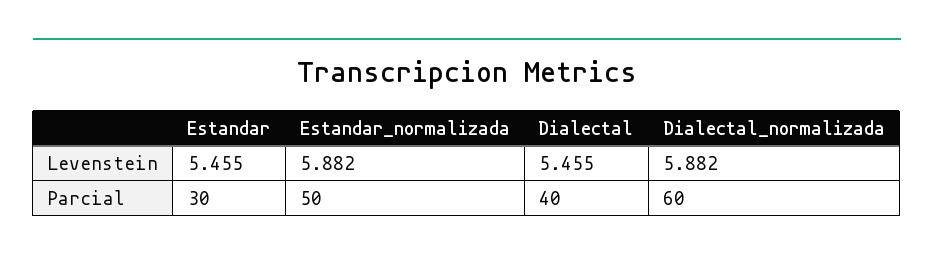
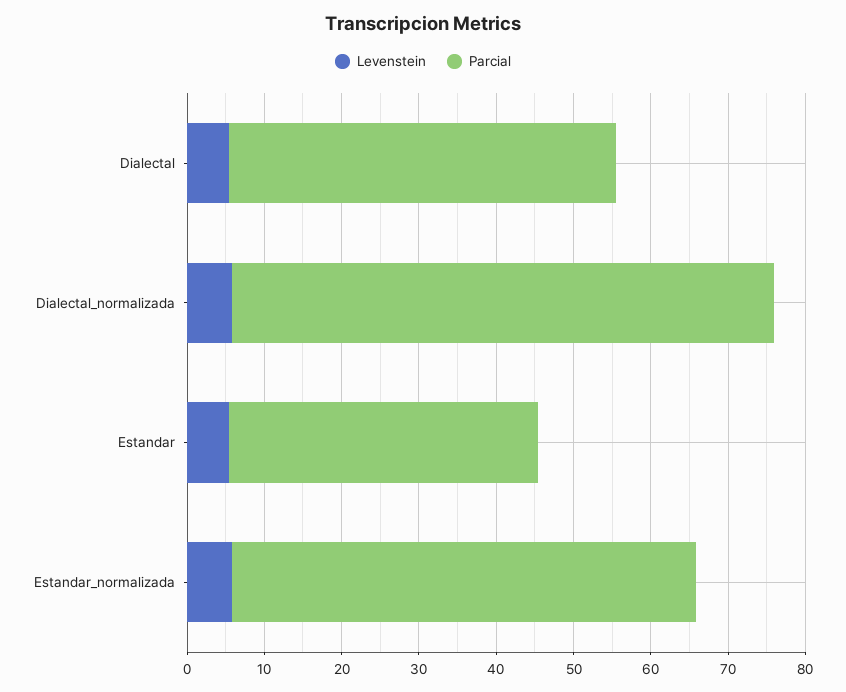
Parcial, Estandar: 30 -> 40
Parcial, Estandar_normalizada: 50 -> 60
Parcial, Dialectal: 40 -> 50
Parcial, Dialectal_normalizada: 60 -> 70

